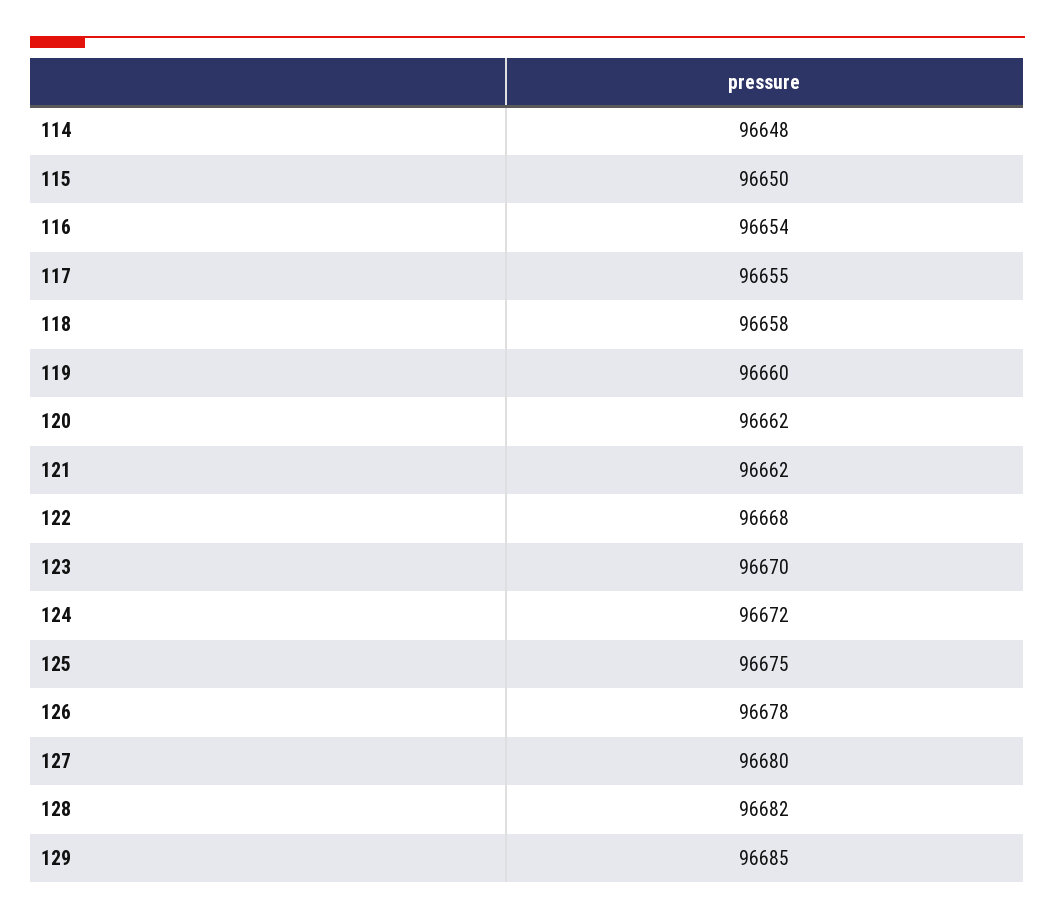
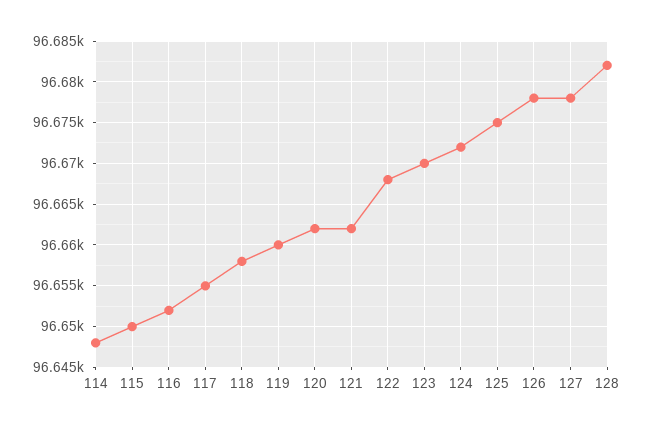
116: 96654 -> 96652
127: 96680 -> 96678
129: 96685 -> none

